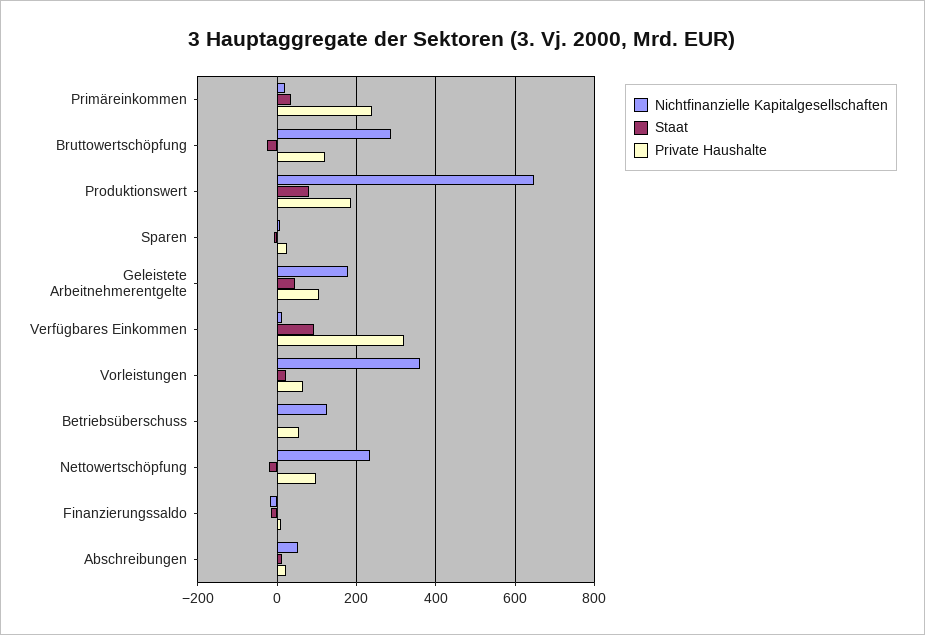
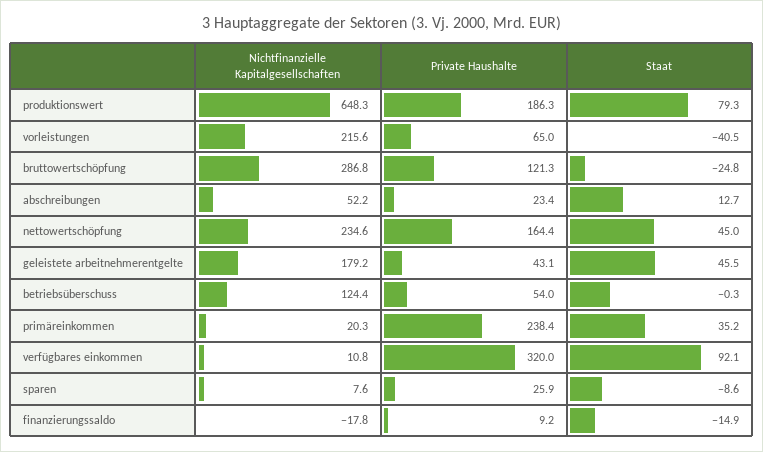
Private Haushalte, Geleistete Arbeitnehmerentgelte: 100 -> 43.1
Nichtfinanzielle Kapitalgesellschaften, Vorleistungen: 360 -> 215.6
Staat, Vorleistungen: 20 -> -40.5
Staat, Nettowertschöpfung: -20 -> 45
Private Haushalte, Nettowertschöpfung: 100 -> 164.4

